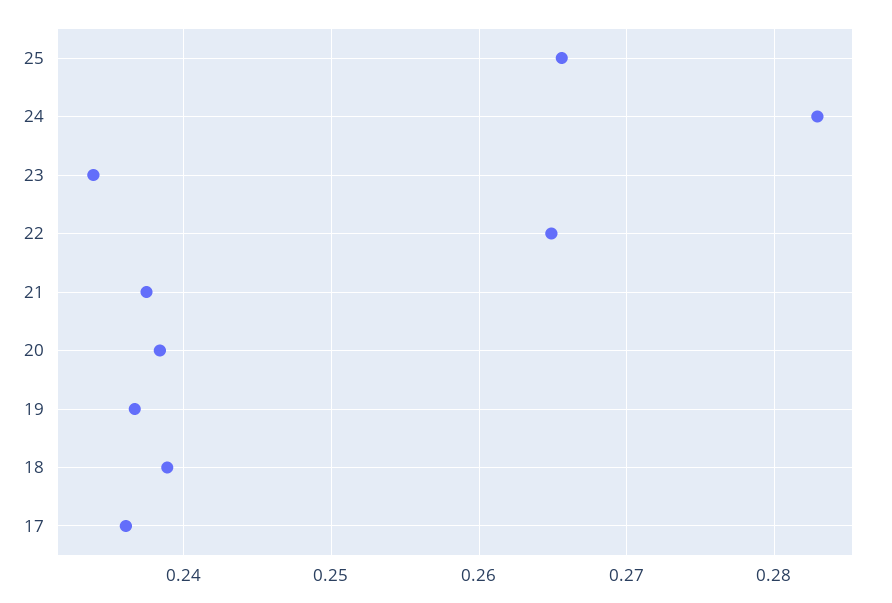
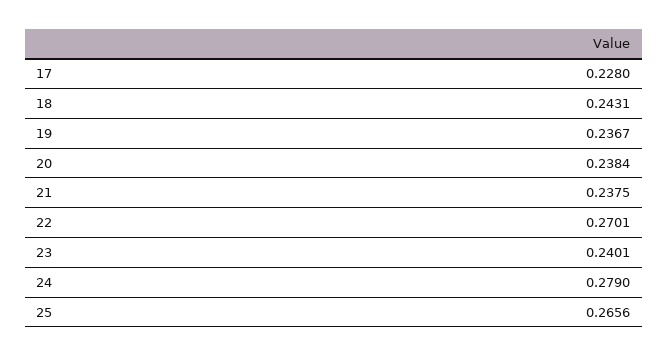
24: 0.283 -> 0.279
23: 0.234 -> 0.2401
22: 0.265 -> 0.2701
18: 0.239 -> 0.2431
17: 0.236 -> 0.228

